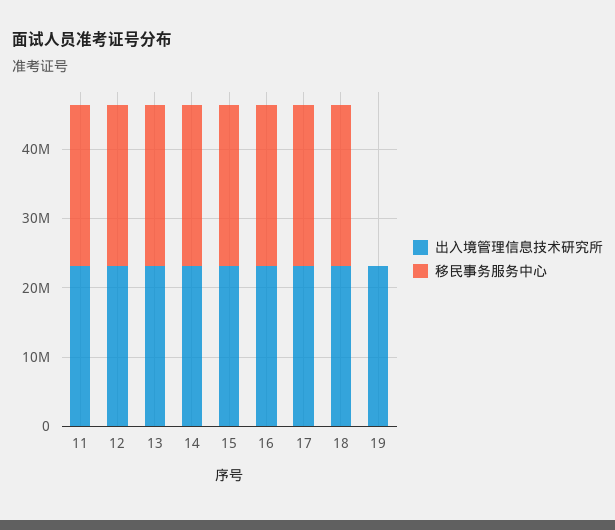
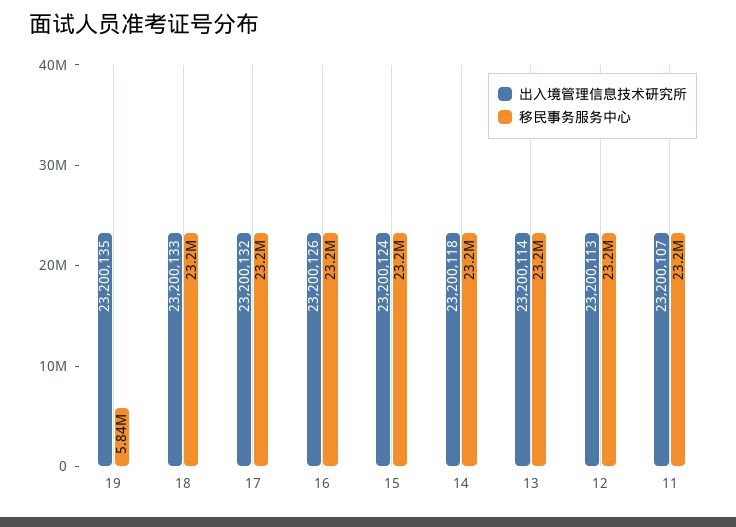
移民事务服务中心, 19: 0 -> 5840000

